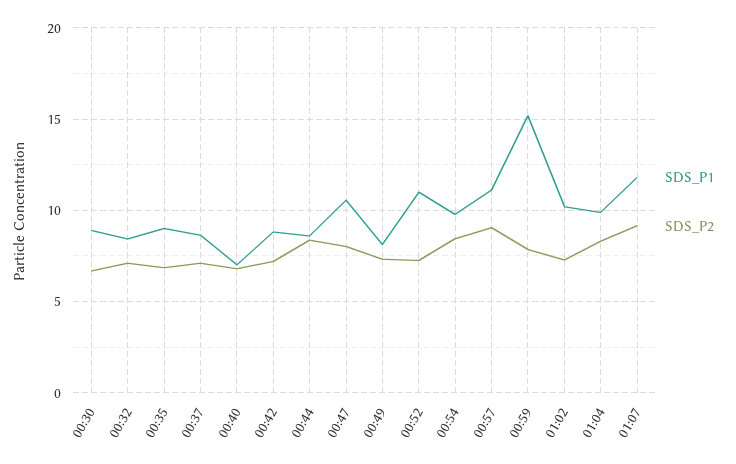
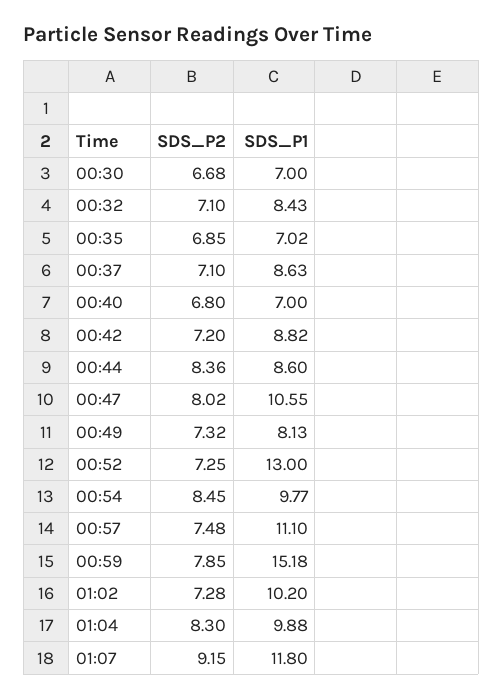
SDS_P1, 00:30: 9 -> 7
SDS_P1, 00:35: 9 -> 7.02
SDS_P1, 00:52: 11 -> 13
SDS_P2, 00:57: 9 -> 7.48

